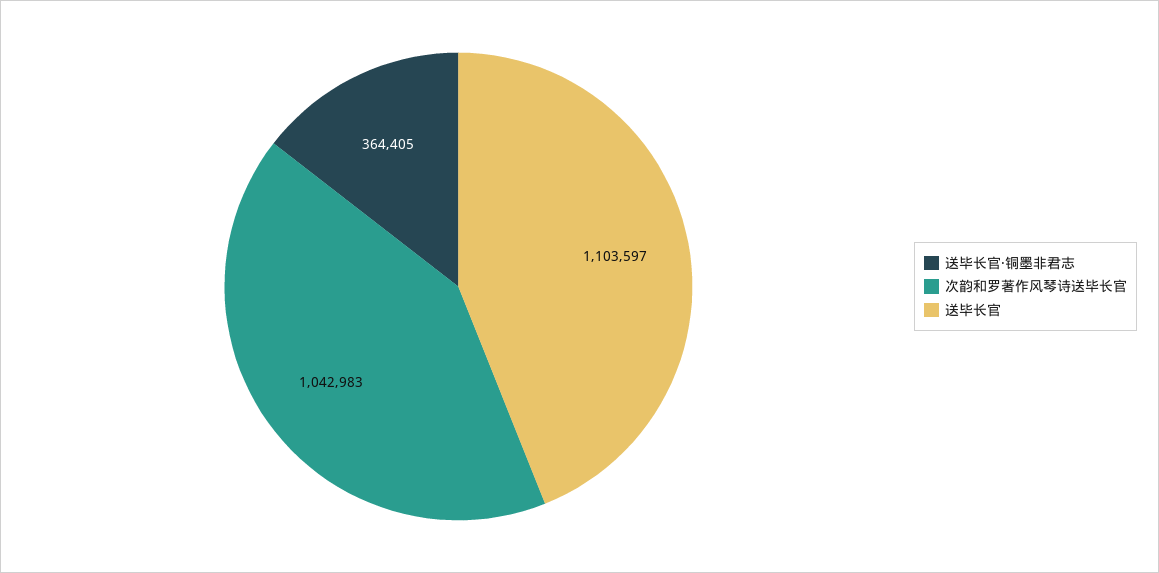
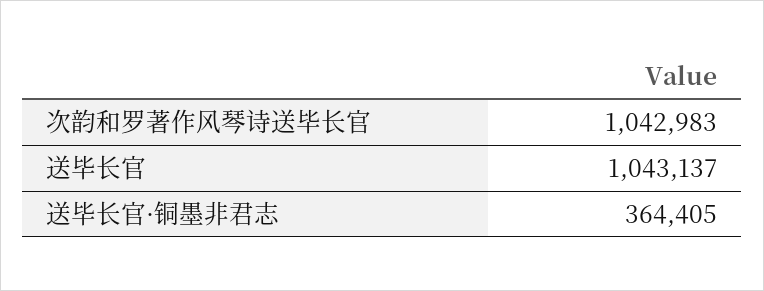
送毕长官: 1103597 -> 1043137

